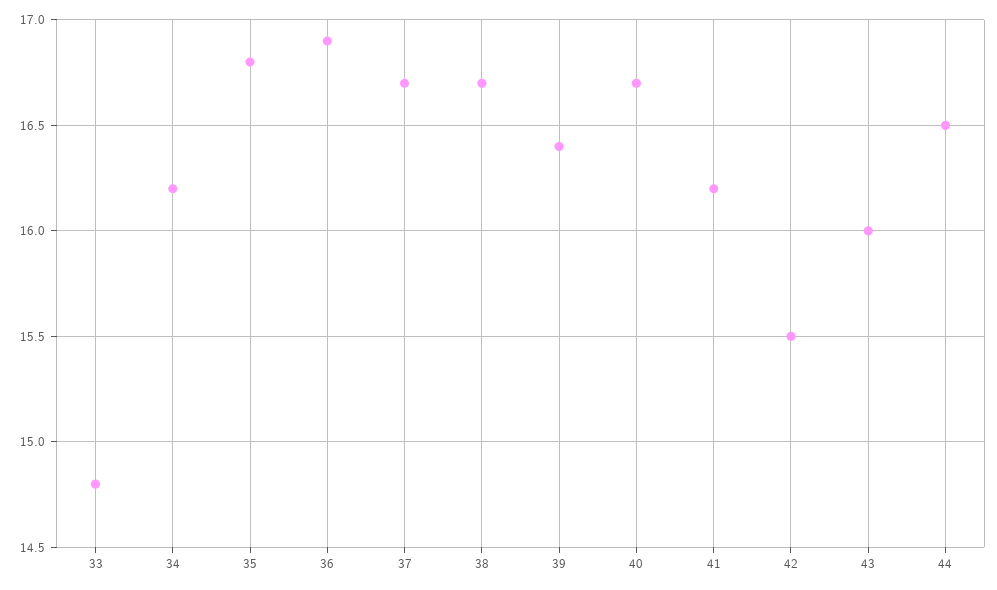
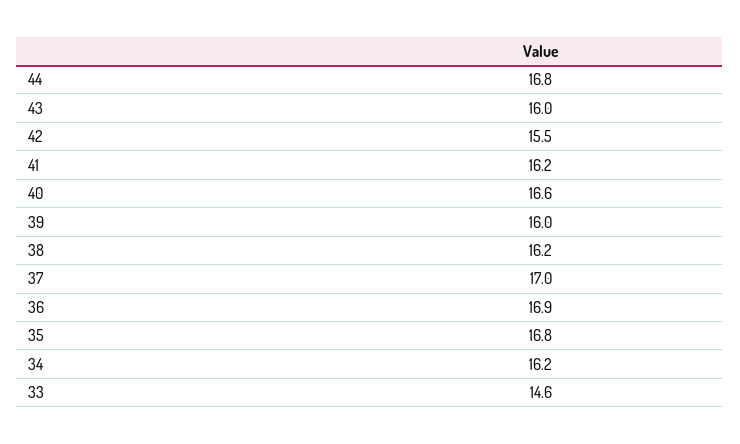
33: 14.8 -> 14.6
37: 16.7 -> 17
38: 16.7 -> 16.2
39: 16.4 -> 16
40: 16.7 -> 16.6
44: 16.5 -> 16.8

